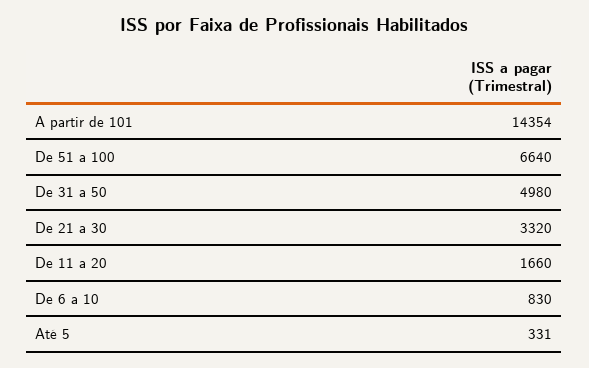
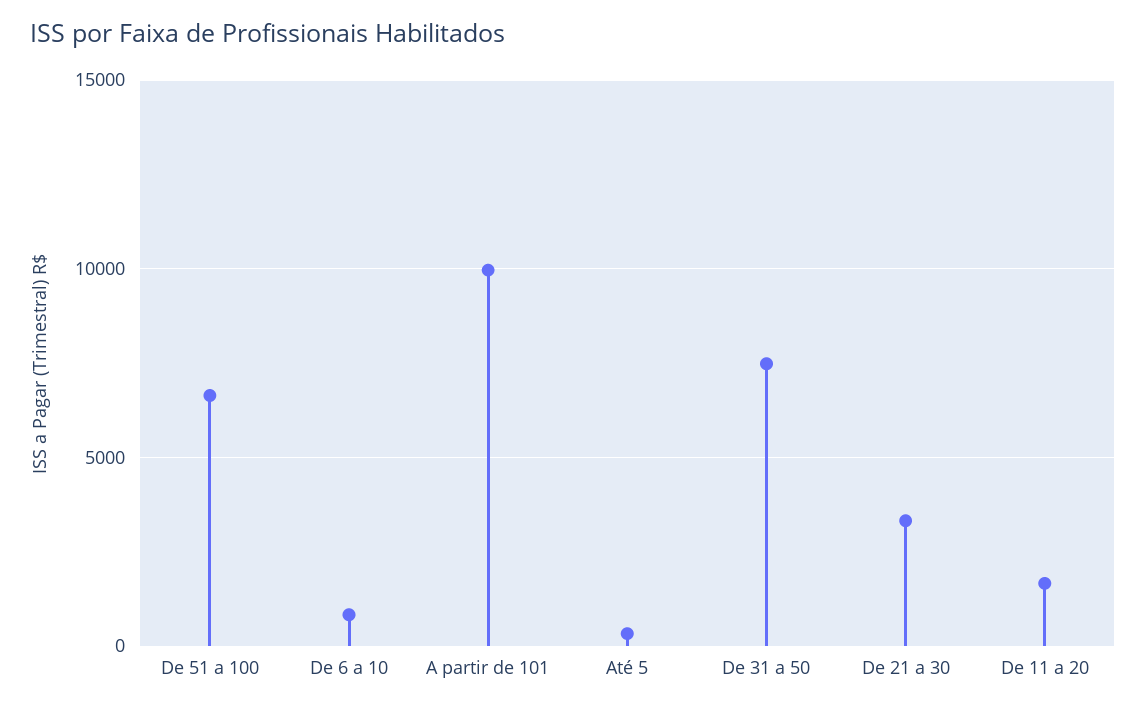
A partir de 101: 14354 -> 10000
De 31 a 50: 4980 -> 7500

